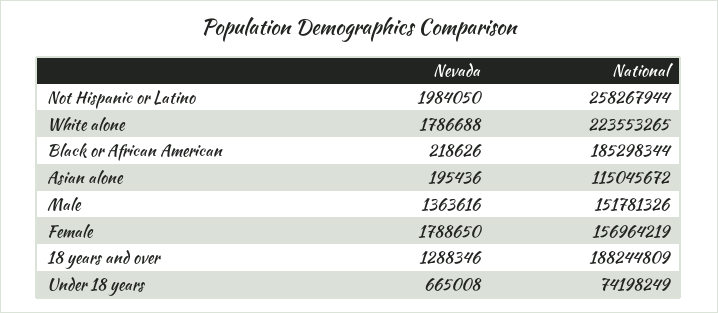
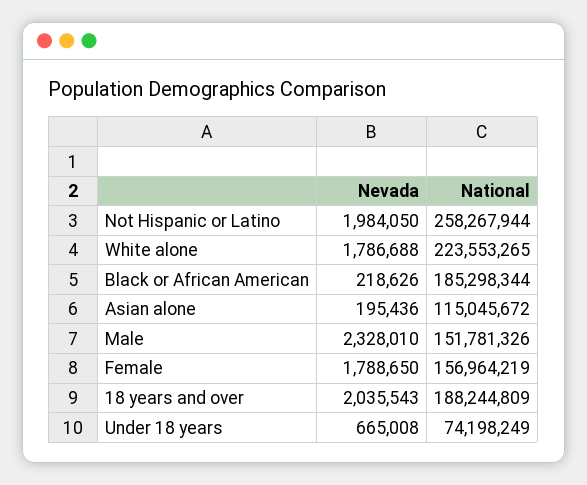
Nevada, Male: 1363616 -> 2328010
Nevada, 18 years and over: 1288346 -> 2035543

